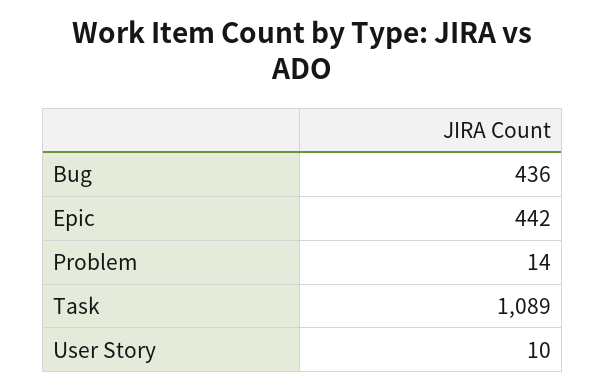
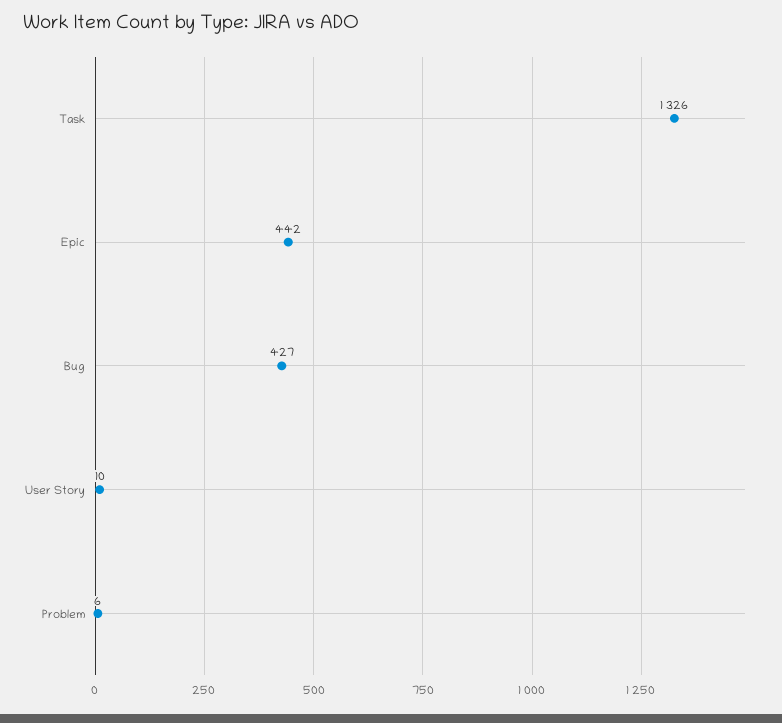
Bug: 436 -> 427
Problem: 14 -> 6
Task: 1089 -> 1326

